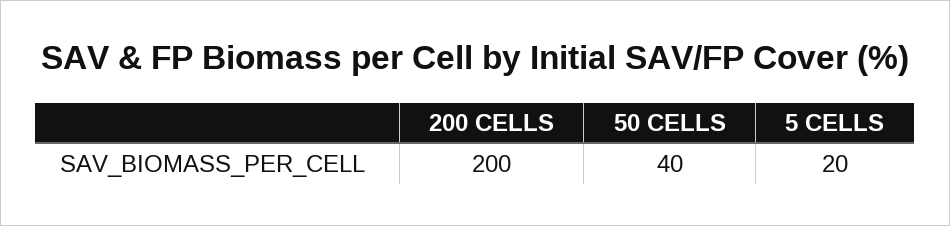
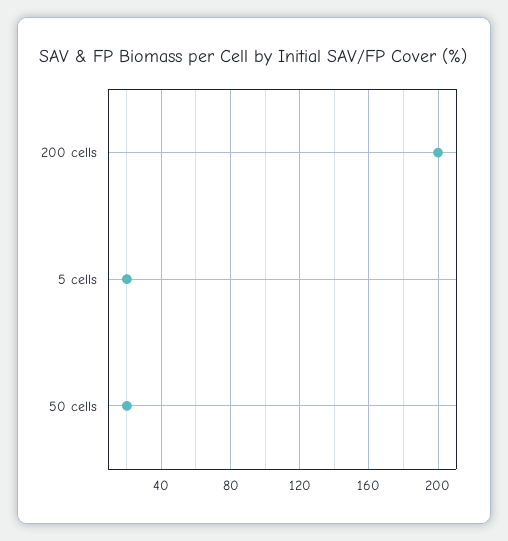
50 CELLS: 40 -> 20

